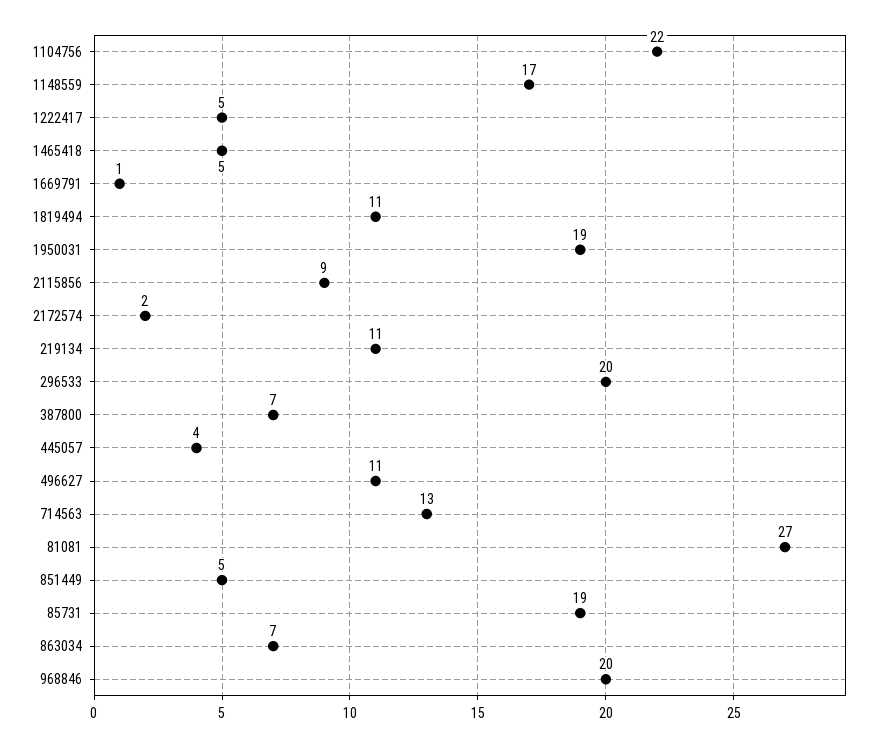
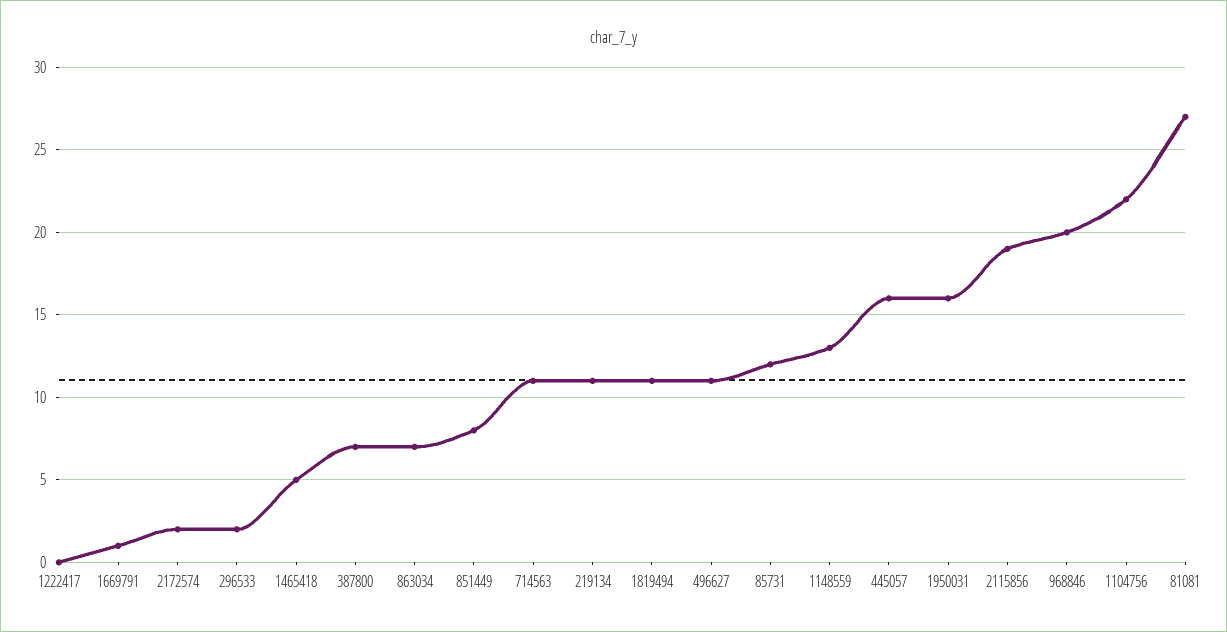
1148559: 17 -> 13
1222417: 5 -> 0
1950031: 19 -> 16
2115856: 9 -> 19
296533: 20 -> 2
445057: 4 -> 16
714563: 13 -> 11
851449: 5 -> 8
85731: 19 -> 12

